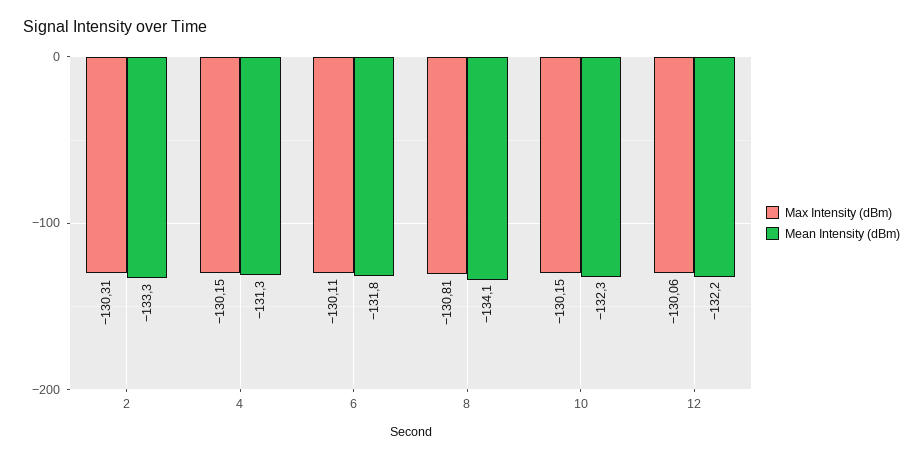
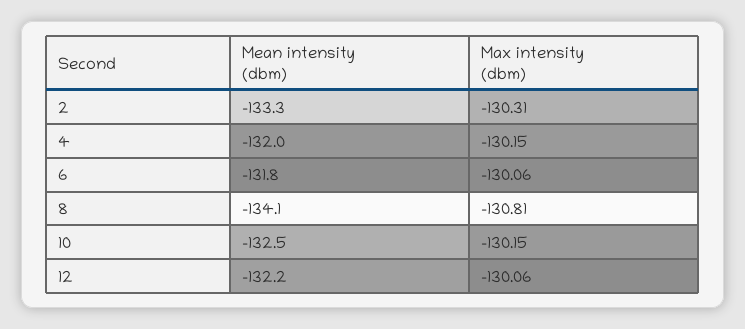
Mean Intensity (dBm), 4: -131.3 -> -132
Max Intensity (dBm), 6: -130.11 -> -130.06
Mean Intensity (dBm), 10: -132.3 -> -132.5

